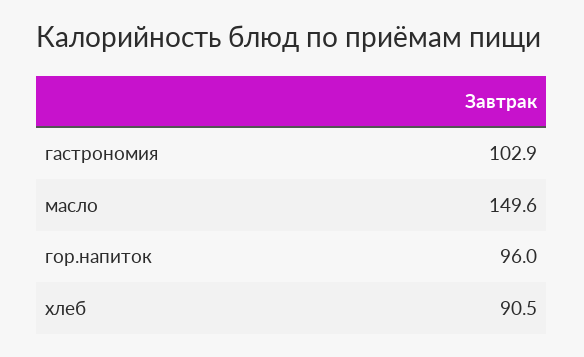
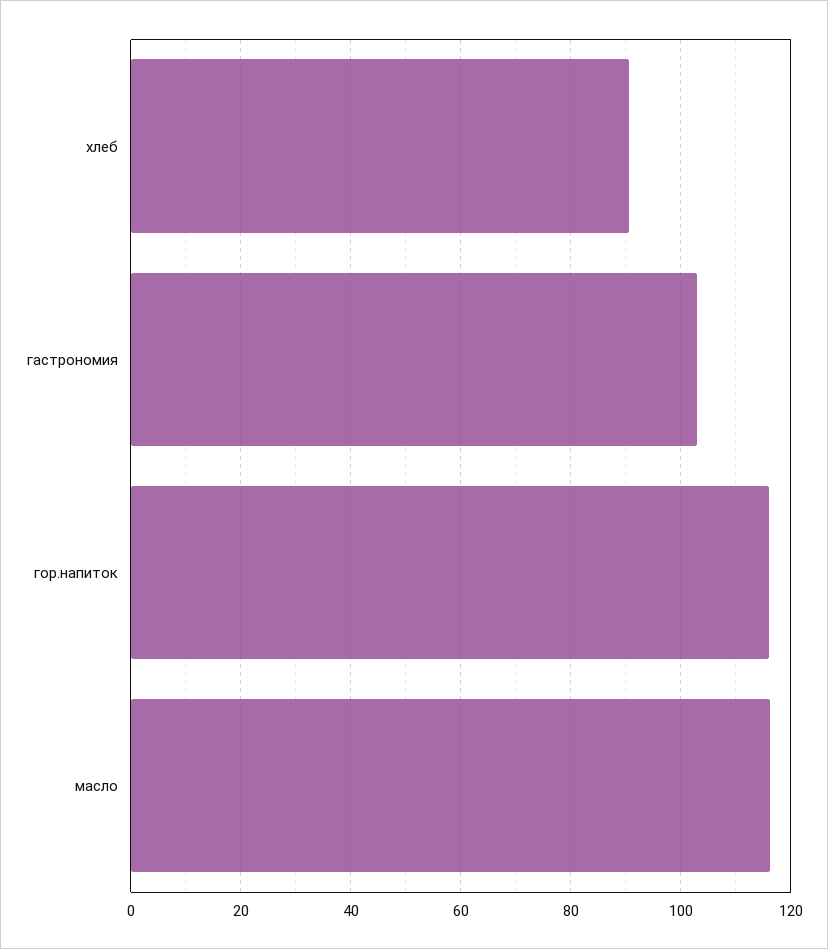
масло: 149.6 -> 116
гор.напиток: 96 -> 116

